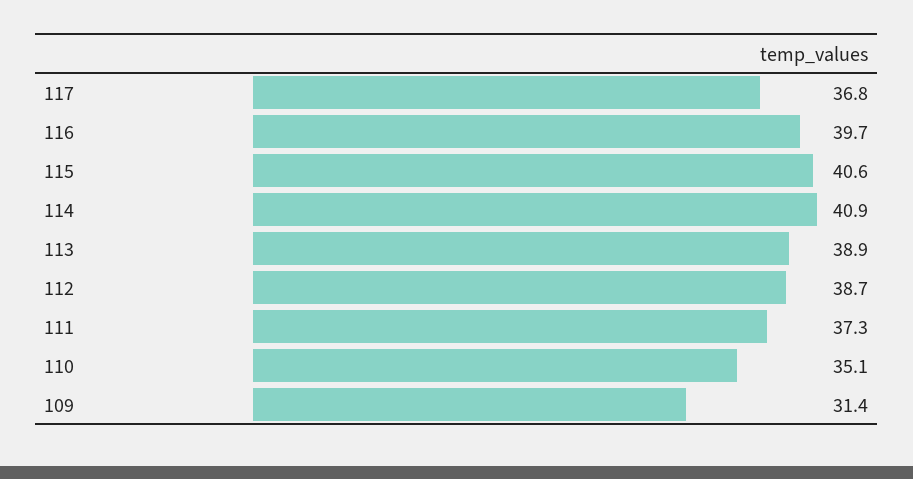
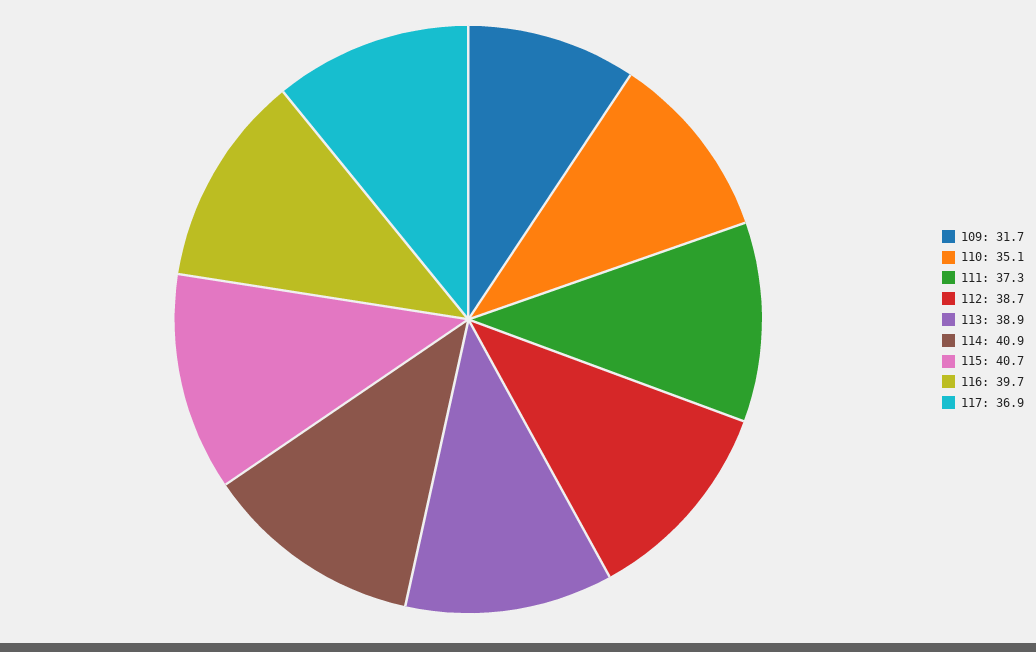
117: 36.8 -> 36.9
115: 40.6 -> 40.7
109: 31.4 -> 31.7

